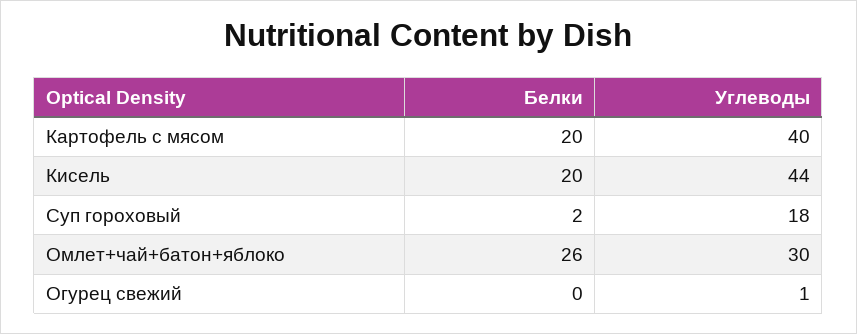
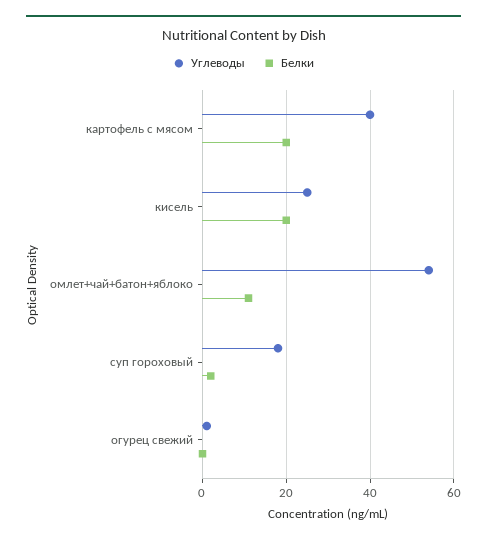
Углеводы, Кисель: 44 -> 25
Белки, Омлет+чай+батон+яблоко: 26 -> 10
Углеводы, Омлет+чай+батон+яблоко: 30 -> 55

